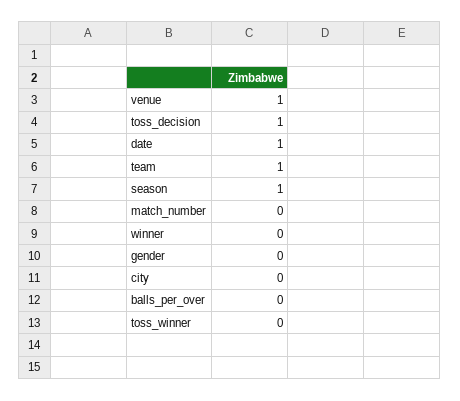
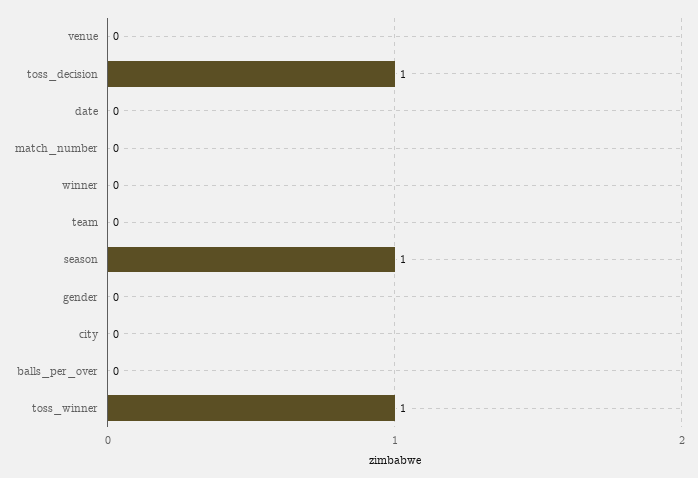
venue: 1 -> 0
date: 1 -> 0
team: 1 -> 0
toss_winner: 0 -> 1

